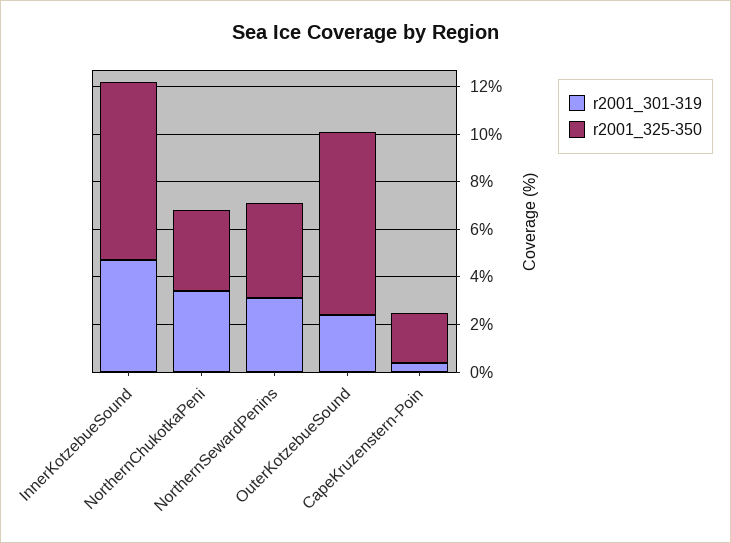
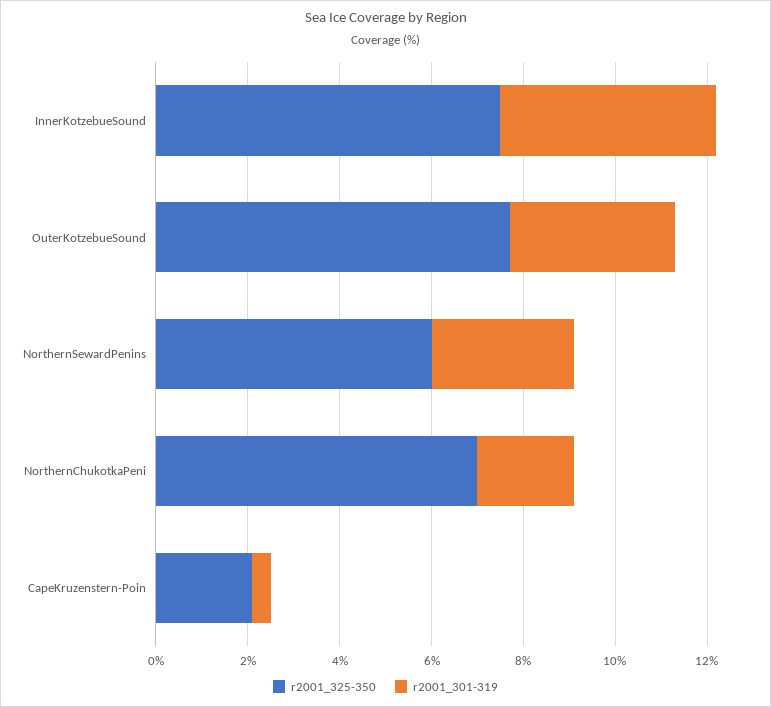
r2001_301-319, NorthernChukotkaPeni: 3.5 -> 2
r2001_325-350, NorthernChukotkaPeni: 3.5 -> 7
r2001_325-350, NorthernSewardPenins: 4 -> 6
r2001_301-319, OuterKotzebueSound: 2.5 -> 3.5

